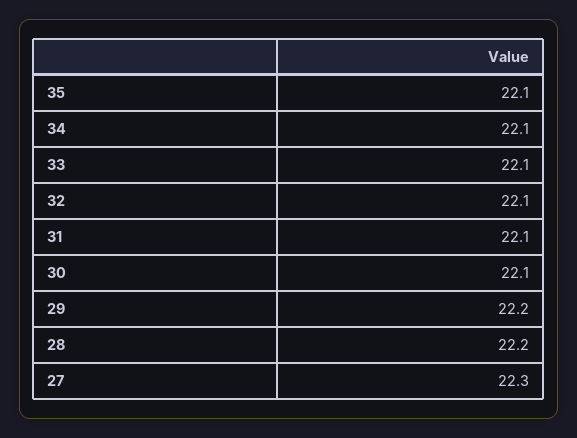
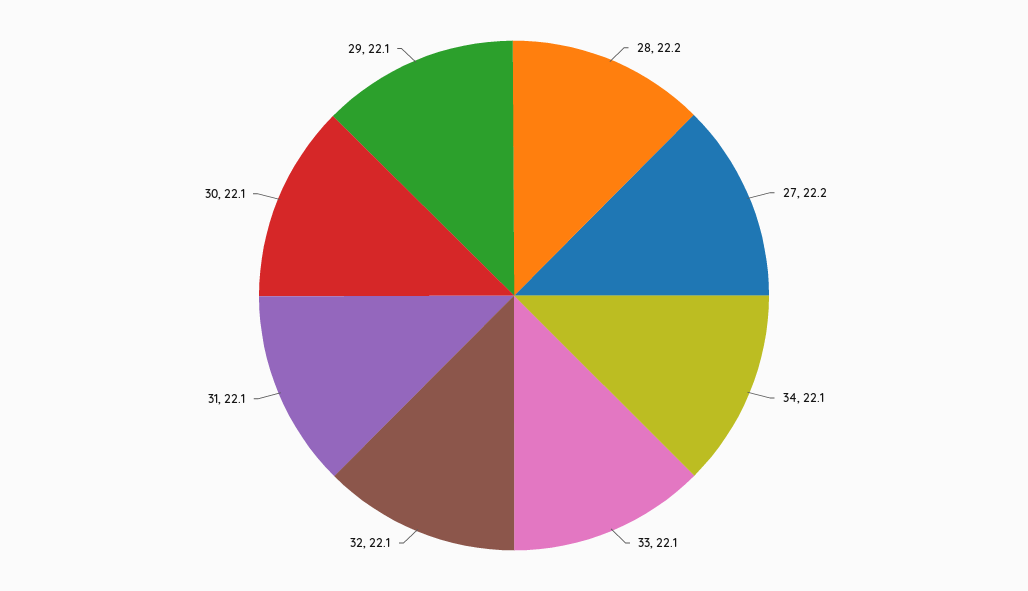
35: 22.1 -> none
29: 22.2 -> 22.1
27: 22.3 -> 22.2

